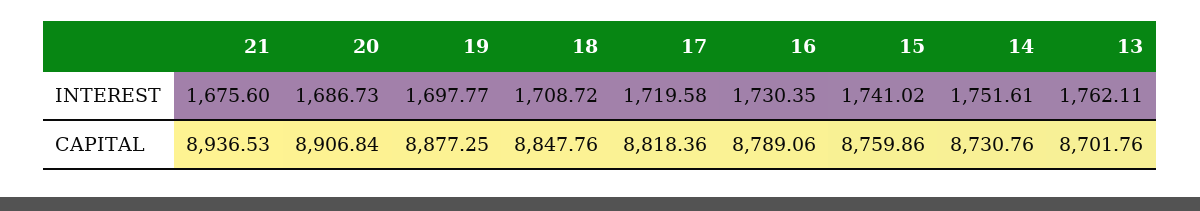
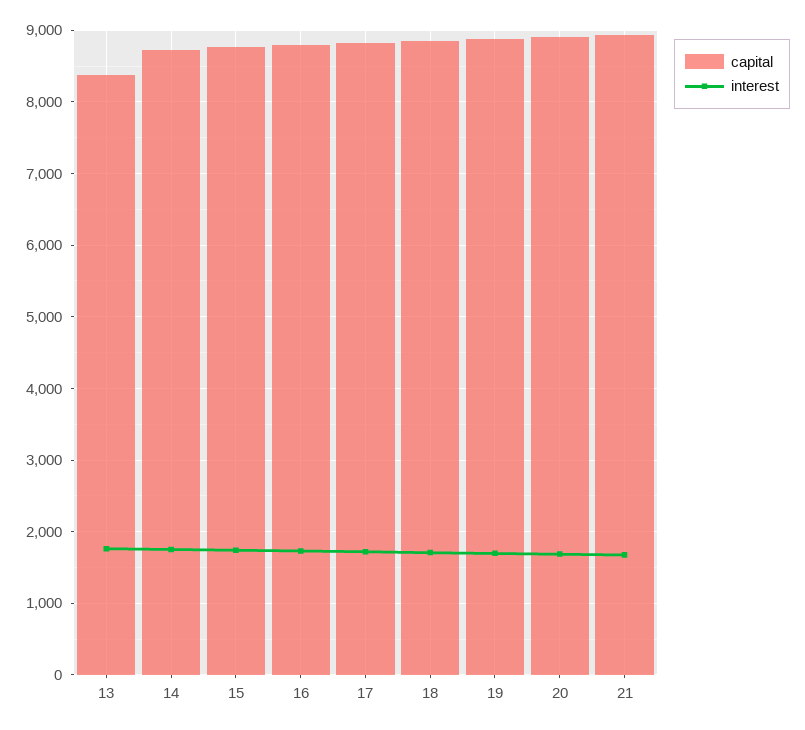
CAPITAL, 13: 8701.76 -> 8400

